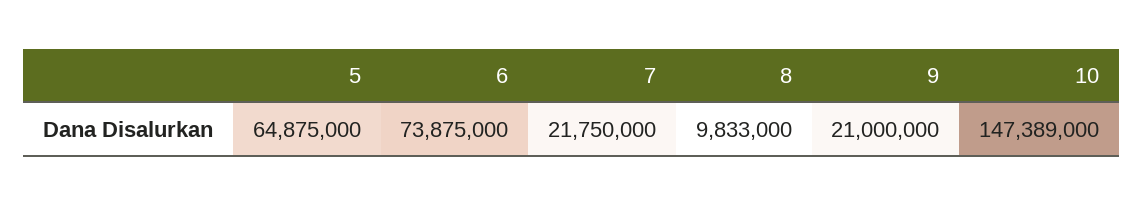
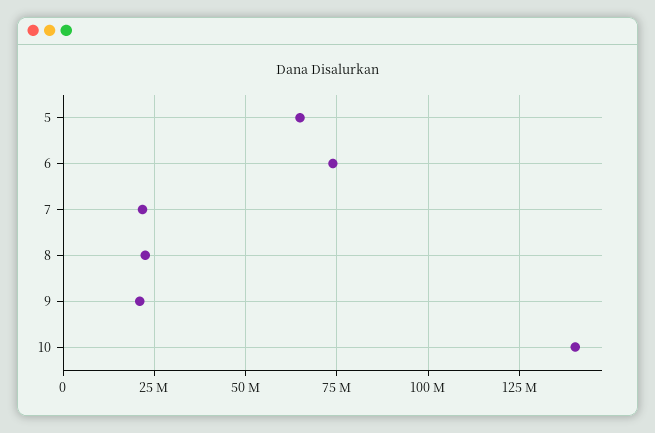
8: 9833000 -> 22500000
10: 147389000 -> 140000000

